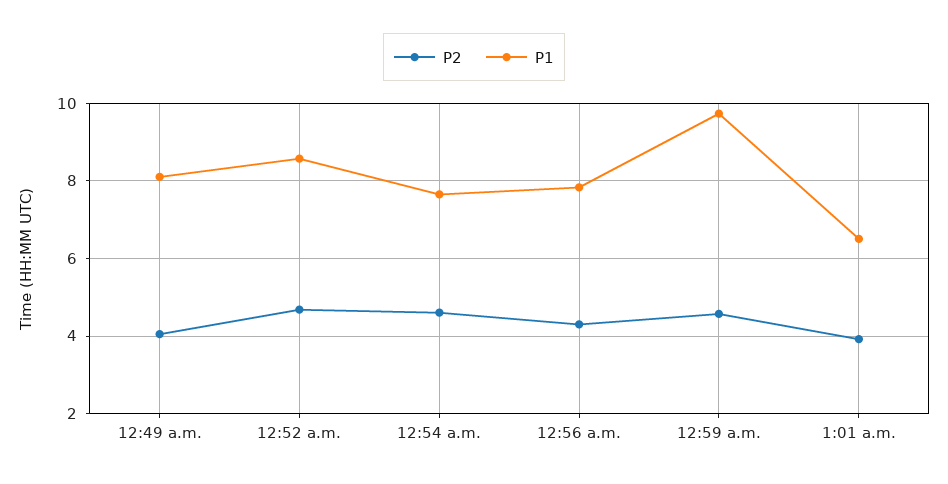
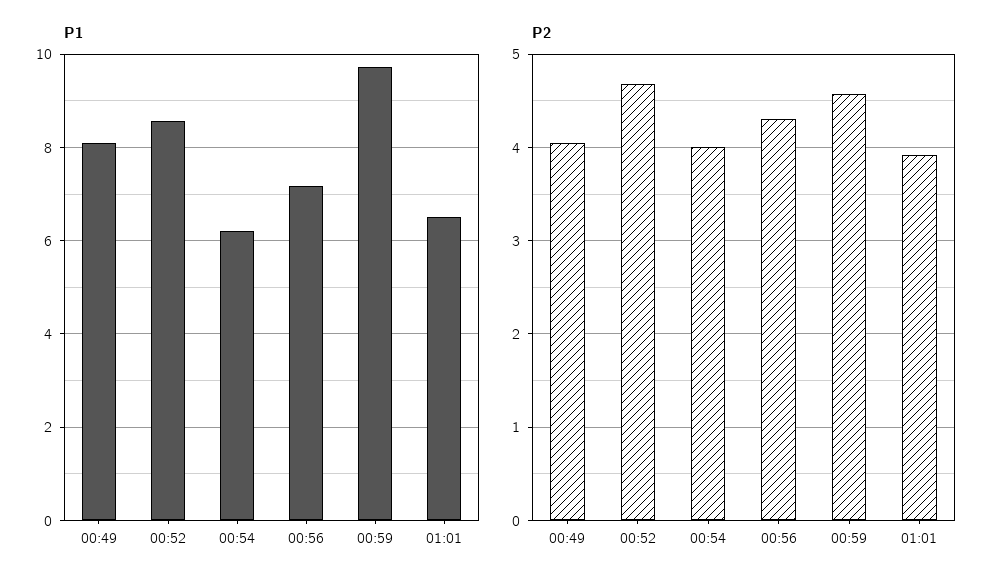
P2, 12:54 a.m.: 4.6 -> 4
P1, 12:54 a.m.: 7.6 -> 6.2
P1, 12:56 a.m.: 7.8 -> 7.2

